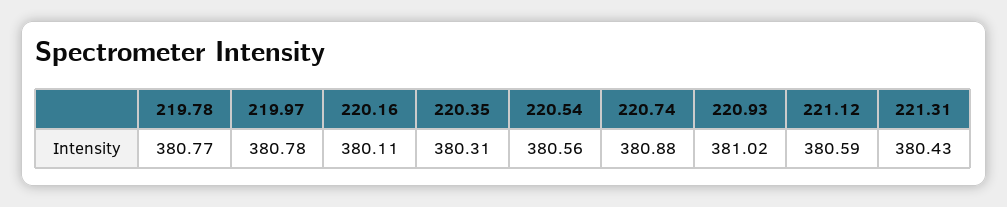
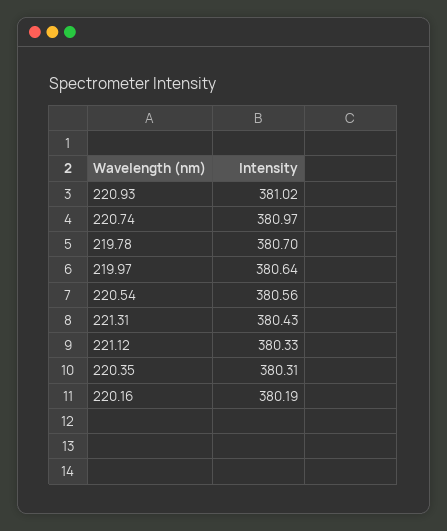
219.78: 380.77 -> 380.7
219.97: 380.78 -> 380.64
220.16: 380.11 -> 380.19
220.74: 380.88 -> 380.97
221.12: 380.59 -> 380.33

